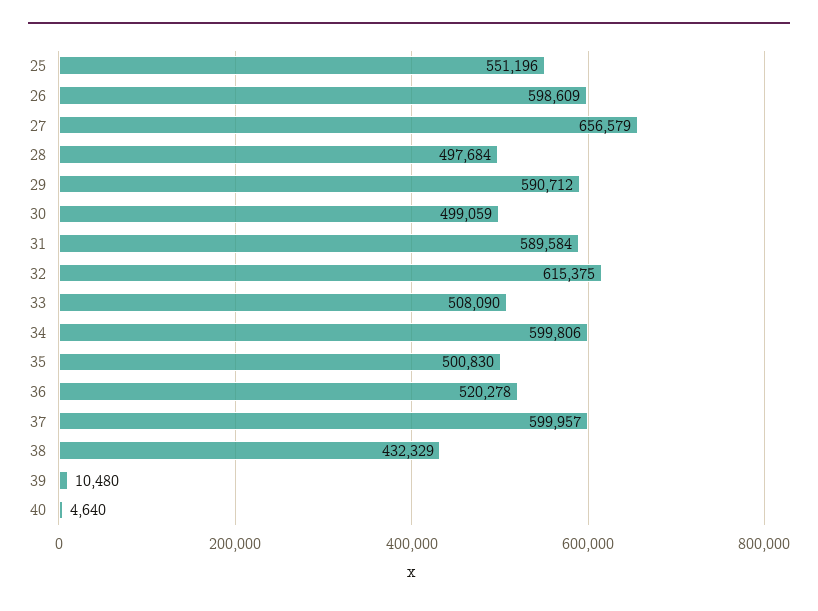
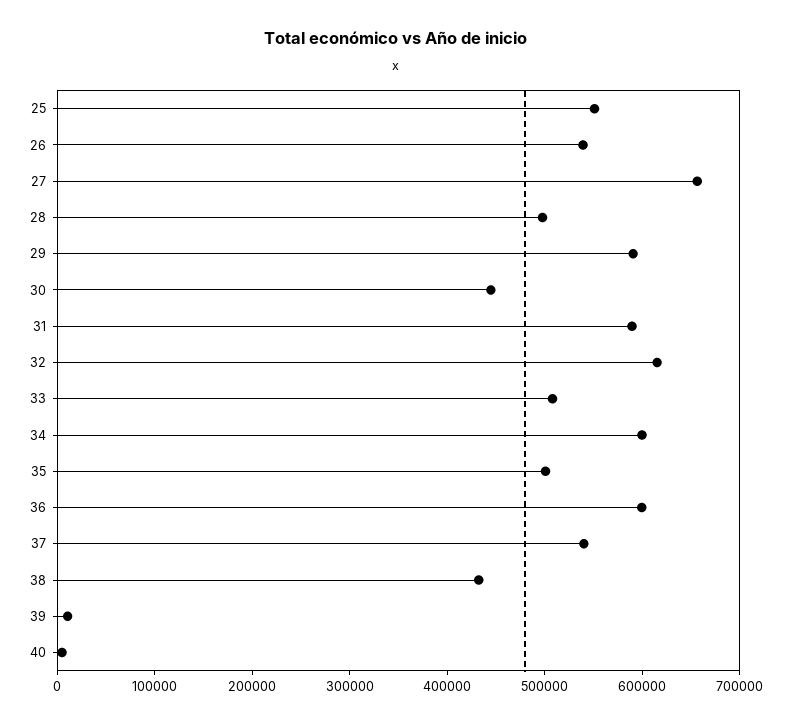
26: 598609 -> 540000
30: 499059 -> 440000
36: 520278 -> 600000
37: 599957 -> 540000

